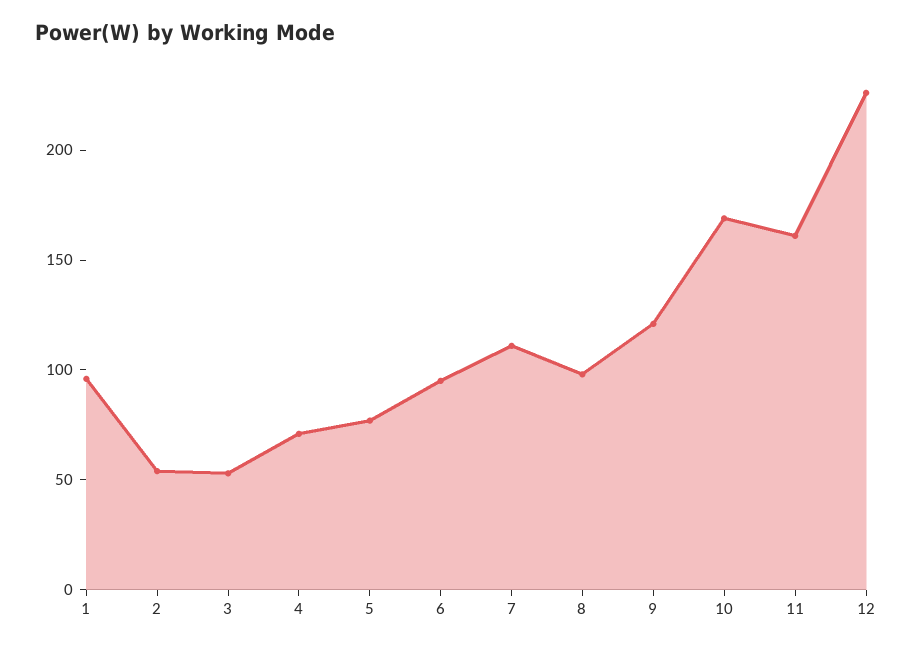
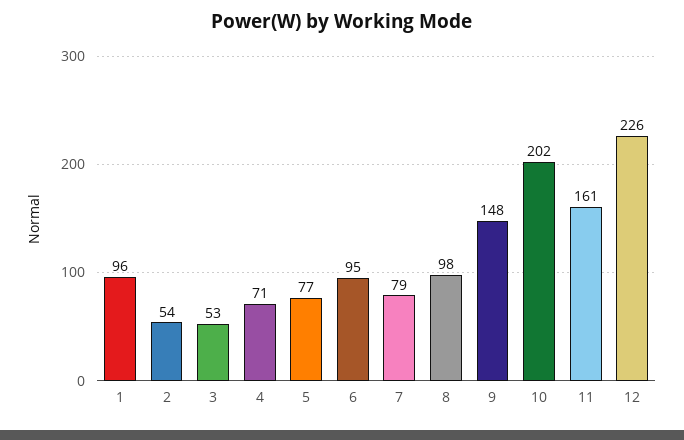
7: 110 -> 79
9: 120 -> 148
10: 170 -> 202

